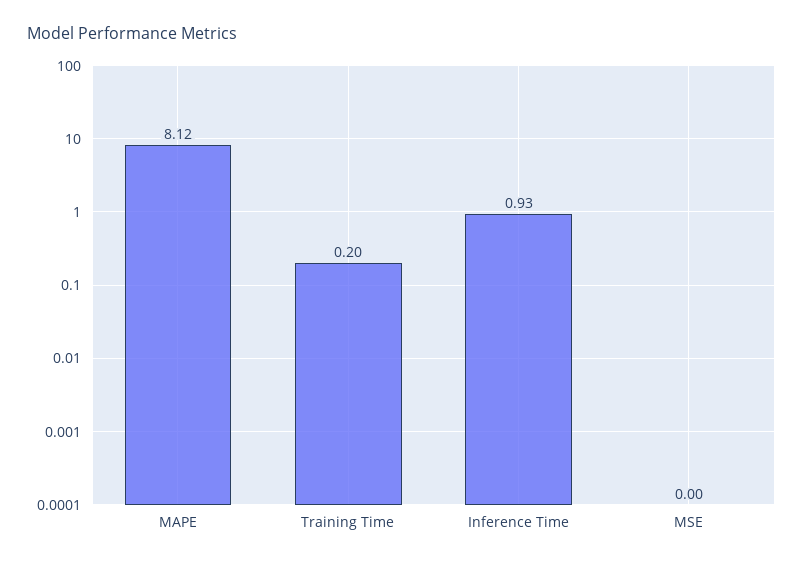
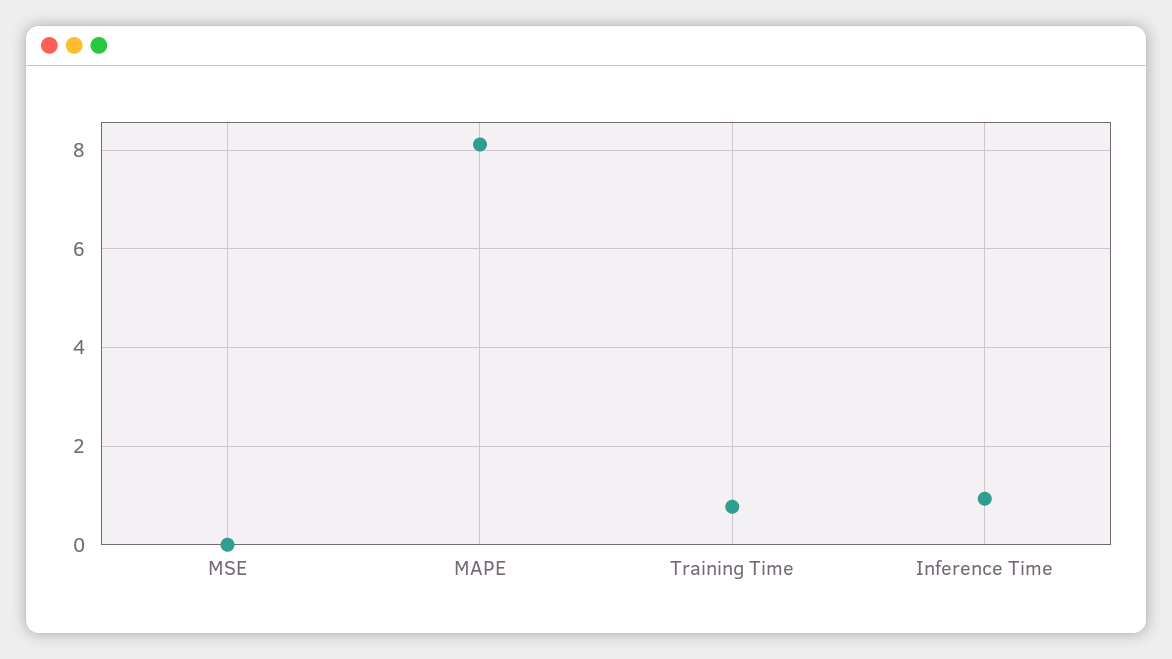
Training Time: 0.2 -> 0.8

